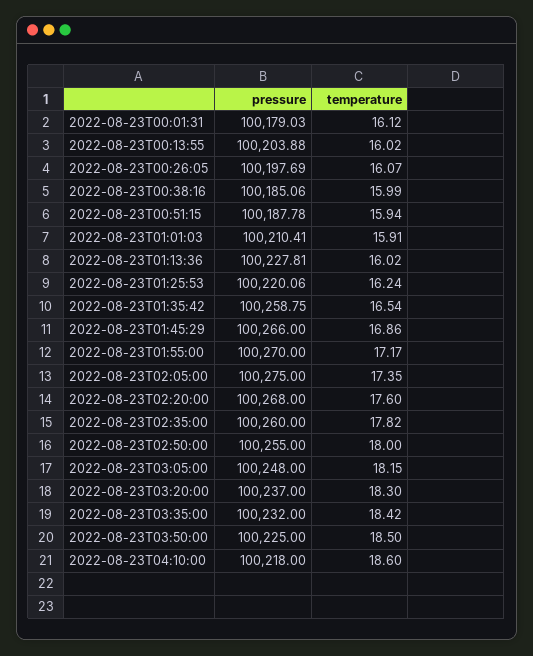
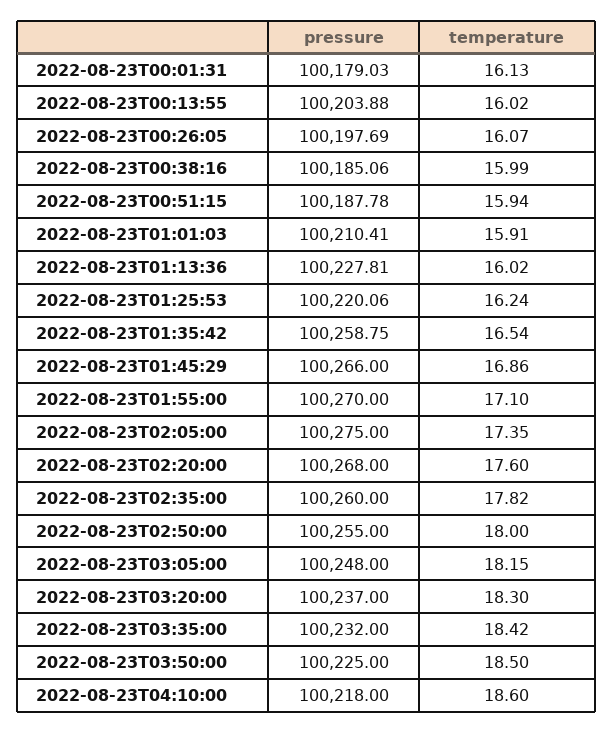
temperature, 2022-08-23T00:01:31: 16.12 -> 16.13
temperature, 2022-08-23T01:55:00: 17.17 -> 17.1

